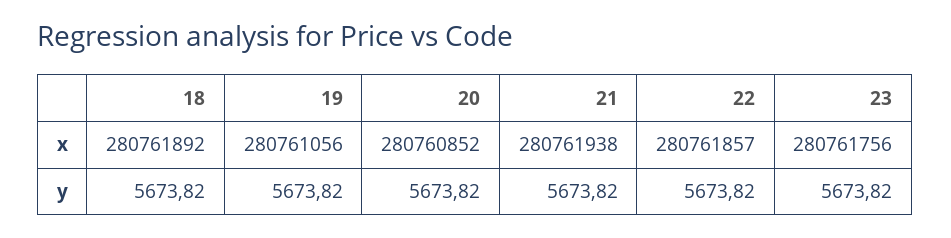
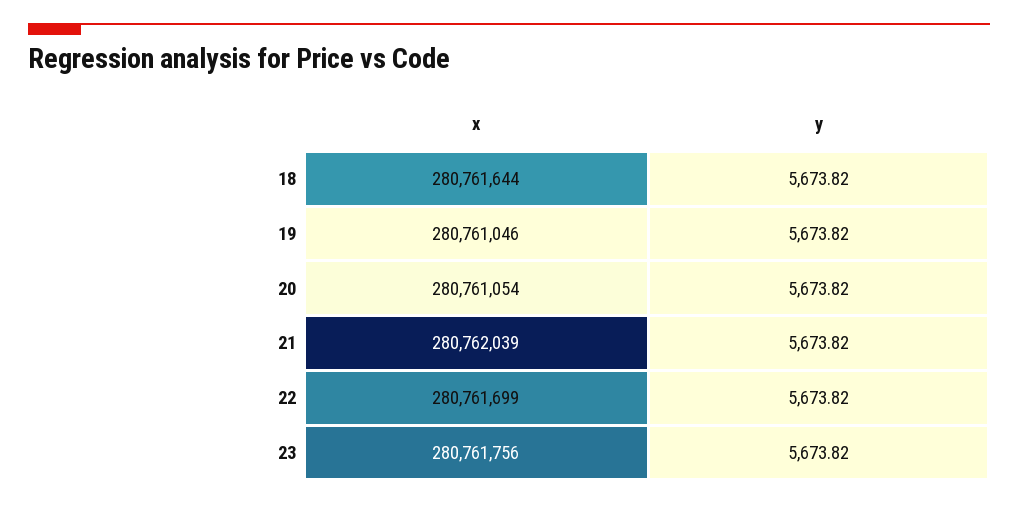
18, x: 280761892 -> 280761644
19, x: 280761056 -> 280761046
20, x: 280760852 -> 280761054
21, x: 280761938 -> 280762039
22, x: 280761857 -> 280761699

